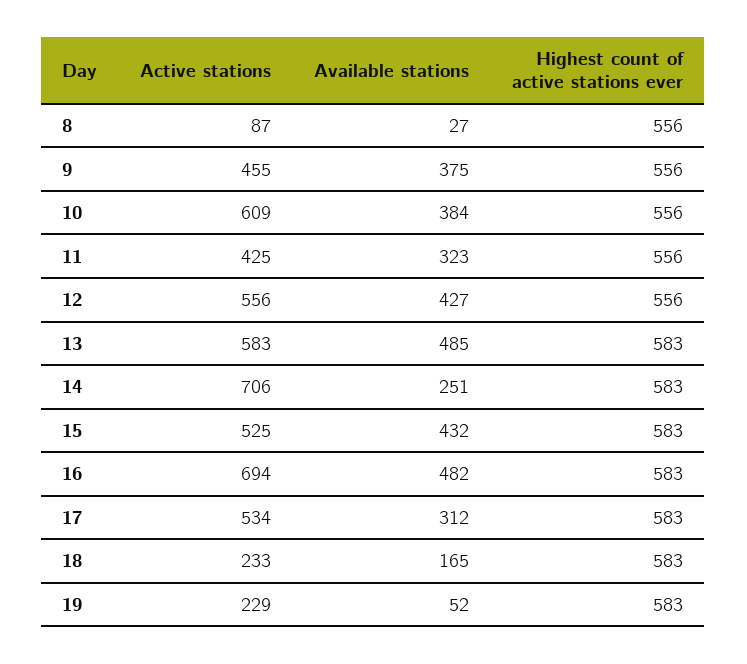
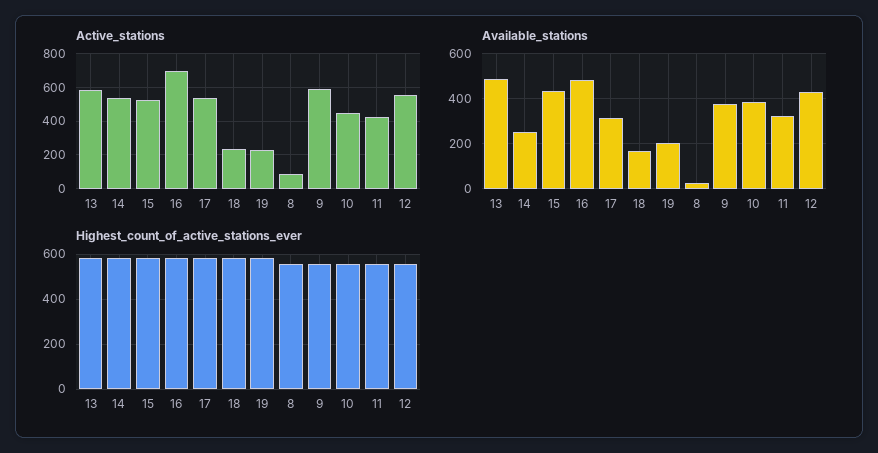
Active stations, 9: 455 -> 600
Active stations, 10: 609 -> 450
Active stations, 14: 706 -> 550
Available stations, 19: 52 -> 200

